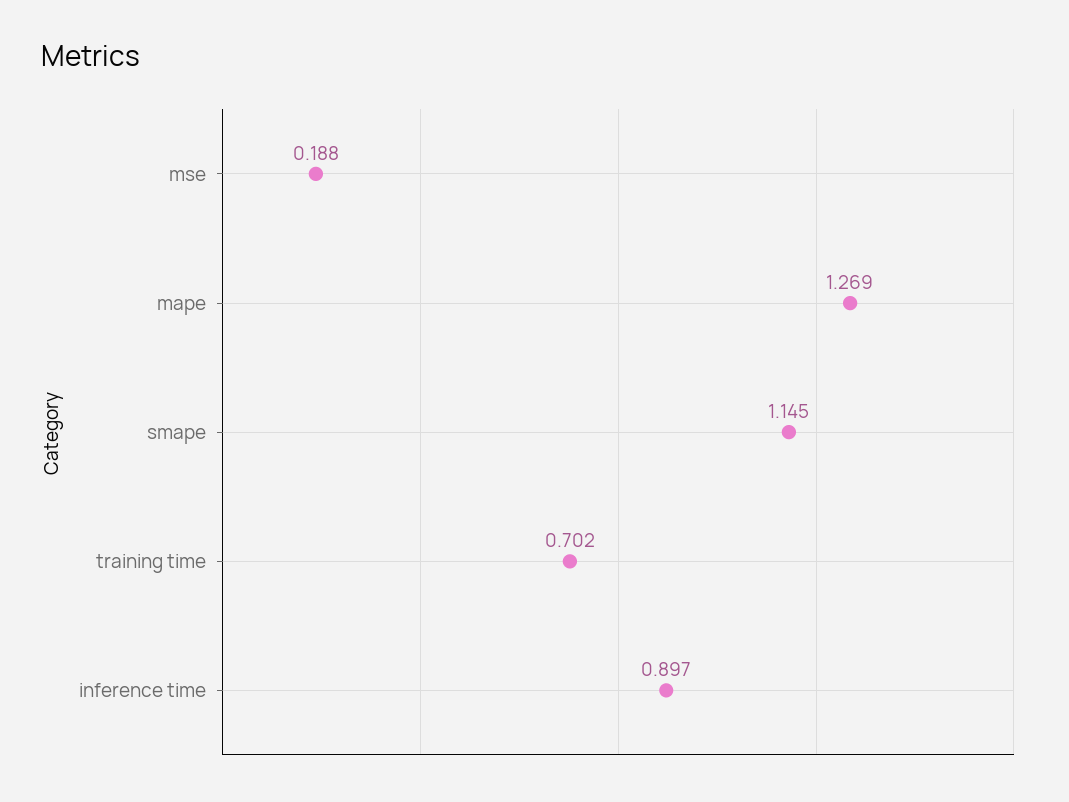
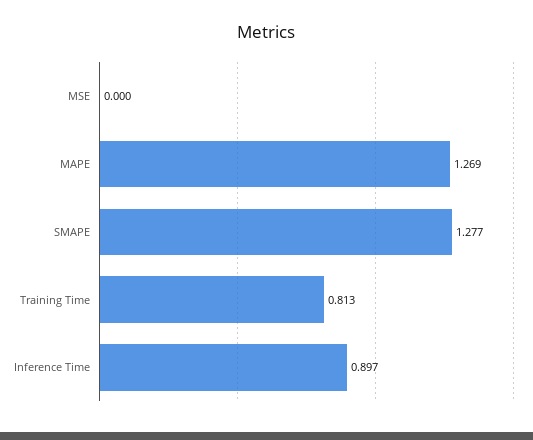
mse: 0.188 -> 0
smape: 1.145 -> 1.277
training time: 0.702 -> 0.813

